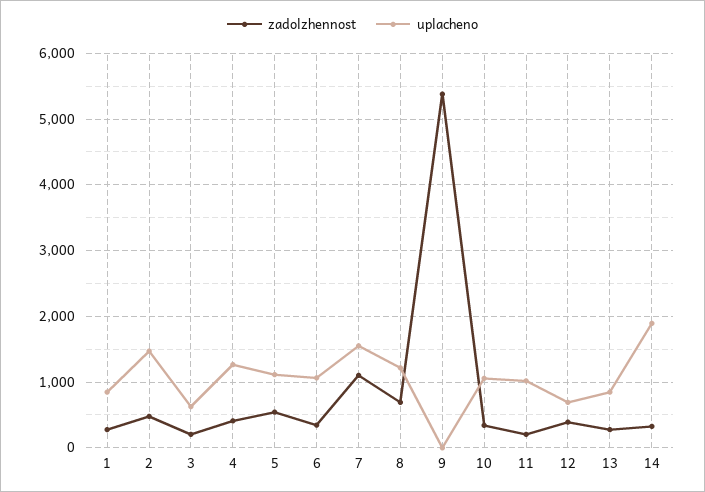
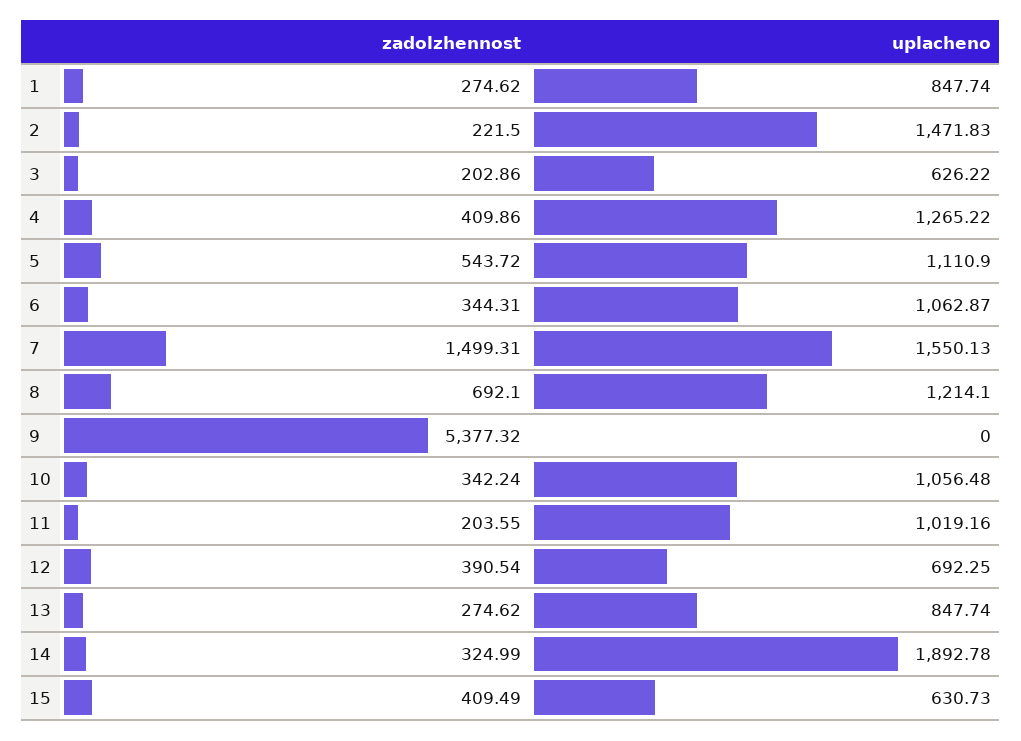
zadolzhennost, 2: 500 -> 221.5
zadolzhennost, 7: 1100 -> 1499.31
zadolzhennost, 15: none -> 409.49
uplacheno, 15: none -> 630.73

